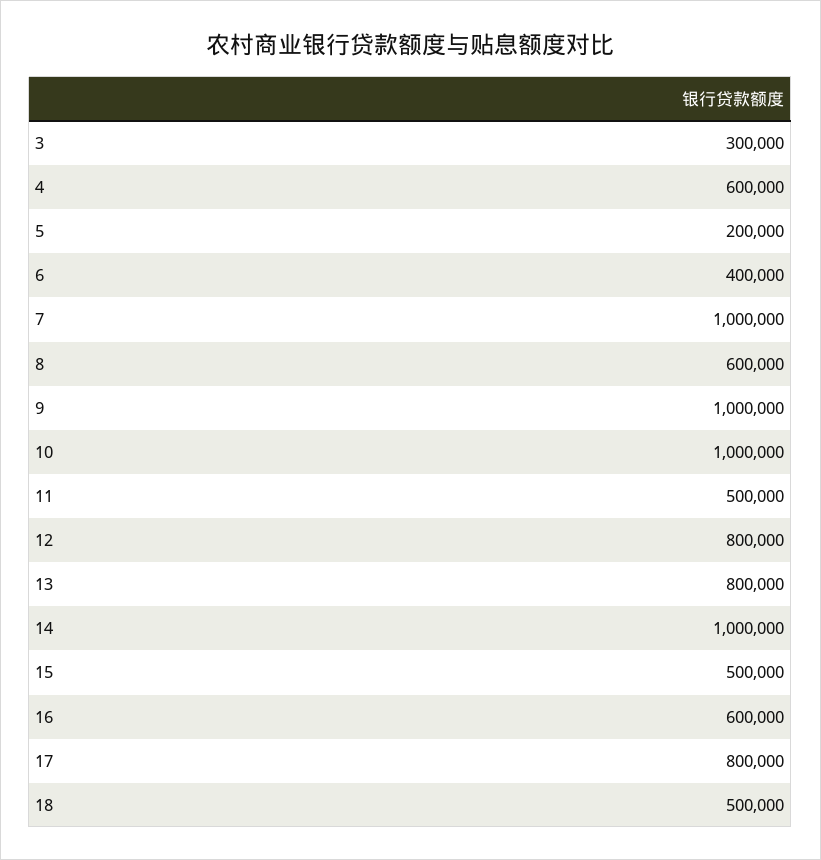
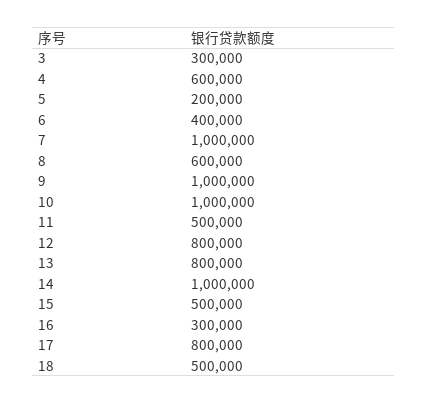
16: 600000 -> 300000

